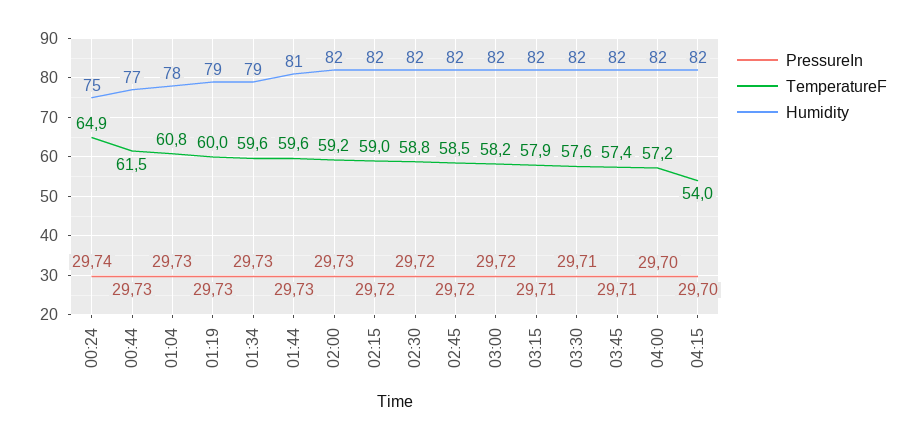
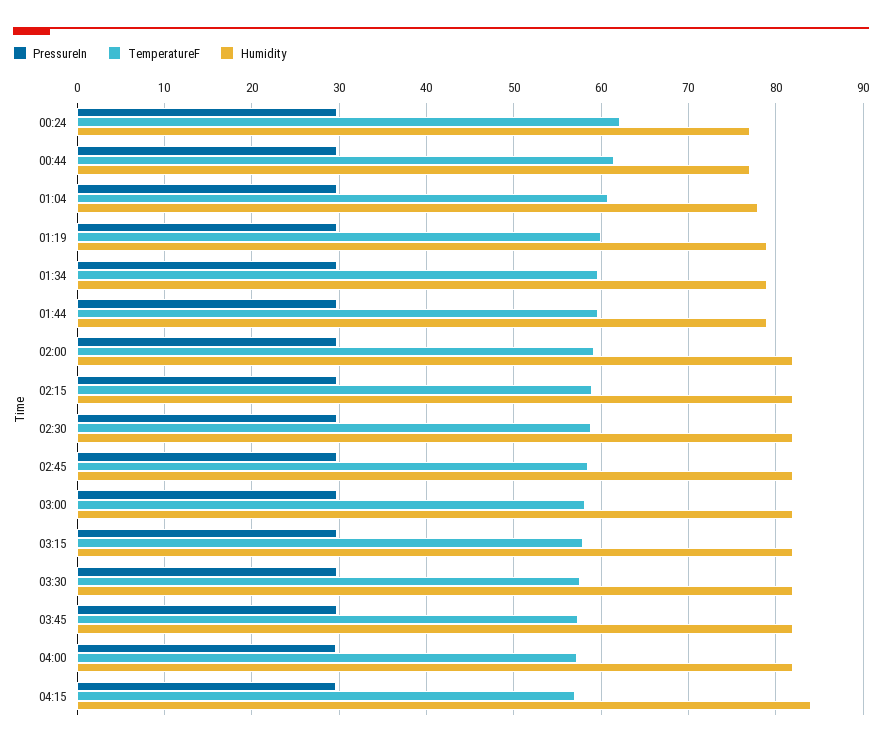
TemperatureF, 00:24: 64.9 -> 62
Humidity, 00:24: 75 -> 77
Humidity, 01:44: 81 -> 79
TemperatureF, 04:15: 54 -> 57
Humidity, 04:15: 82 -> 84

